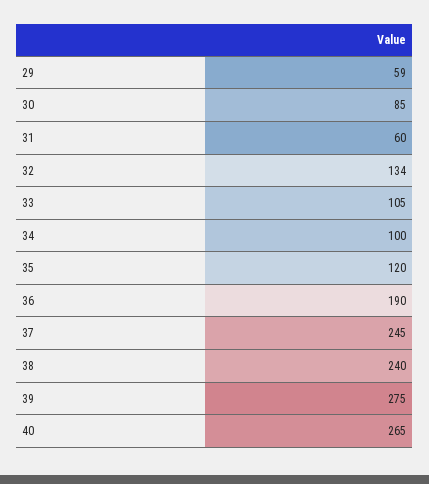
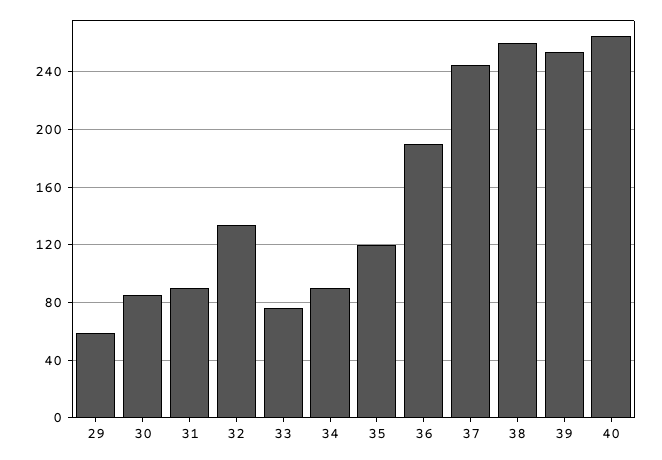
31: 60 -> 90
33: 105 -> 75
34: 100 -> 90
38: 240 -> 260
39: 275 -> 255

